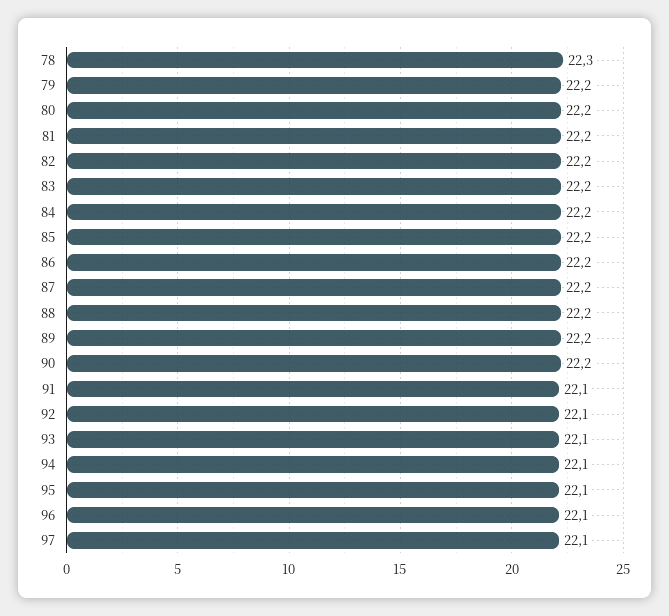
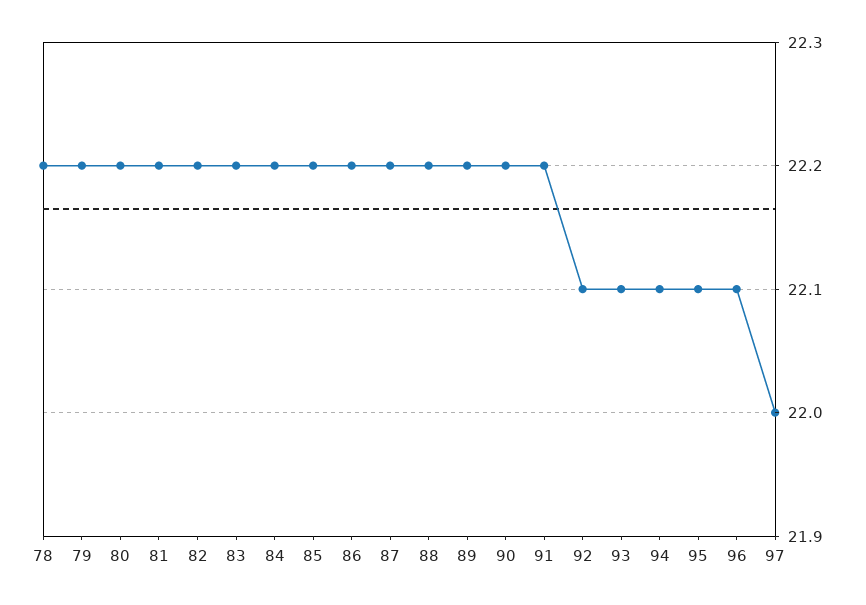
78: 22.3 -> 22.2
91: 22.1 -> 22.2
97: 22.1 -> 22

